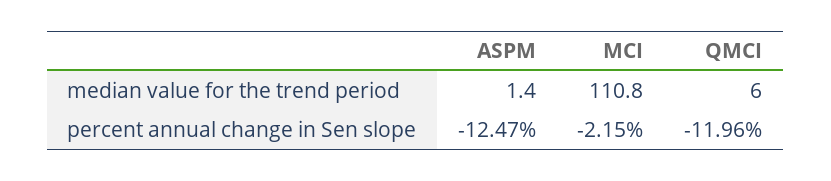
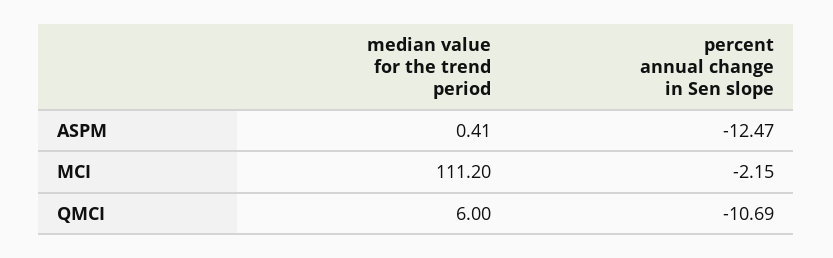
ASPM, median value for the trend period: 1.4 -> 0.41
MCI, median value for the trend period: 110.8 -> 111.2
QMCI, percent annual change in Sen slope: -11.96 -> -10.69

